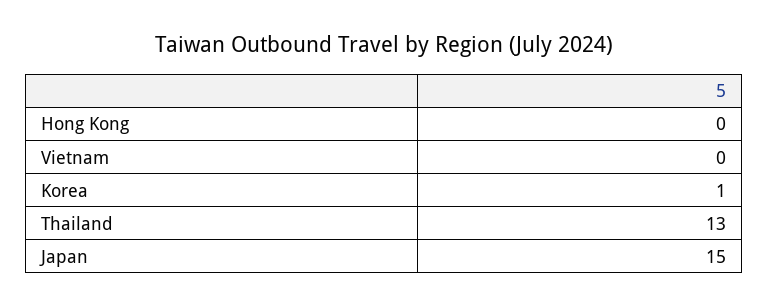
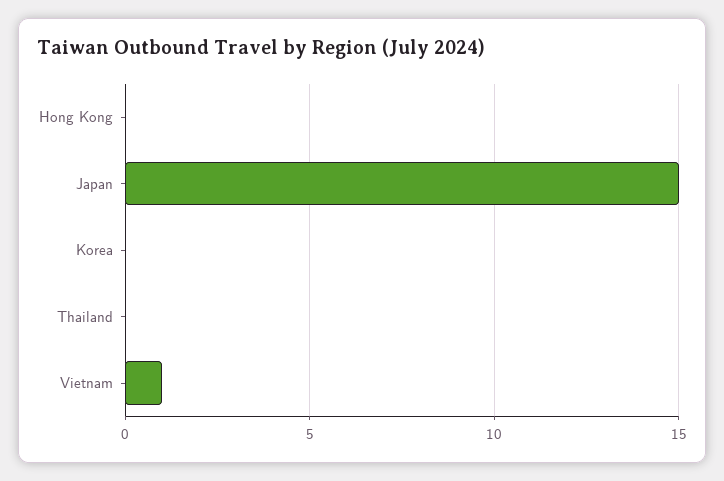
Vietnam: 0 -> 1
Korea: 1 -> 0
Thailand: 13 -> 0

